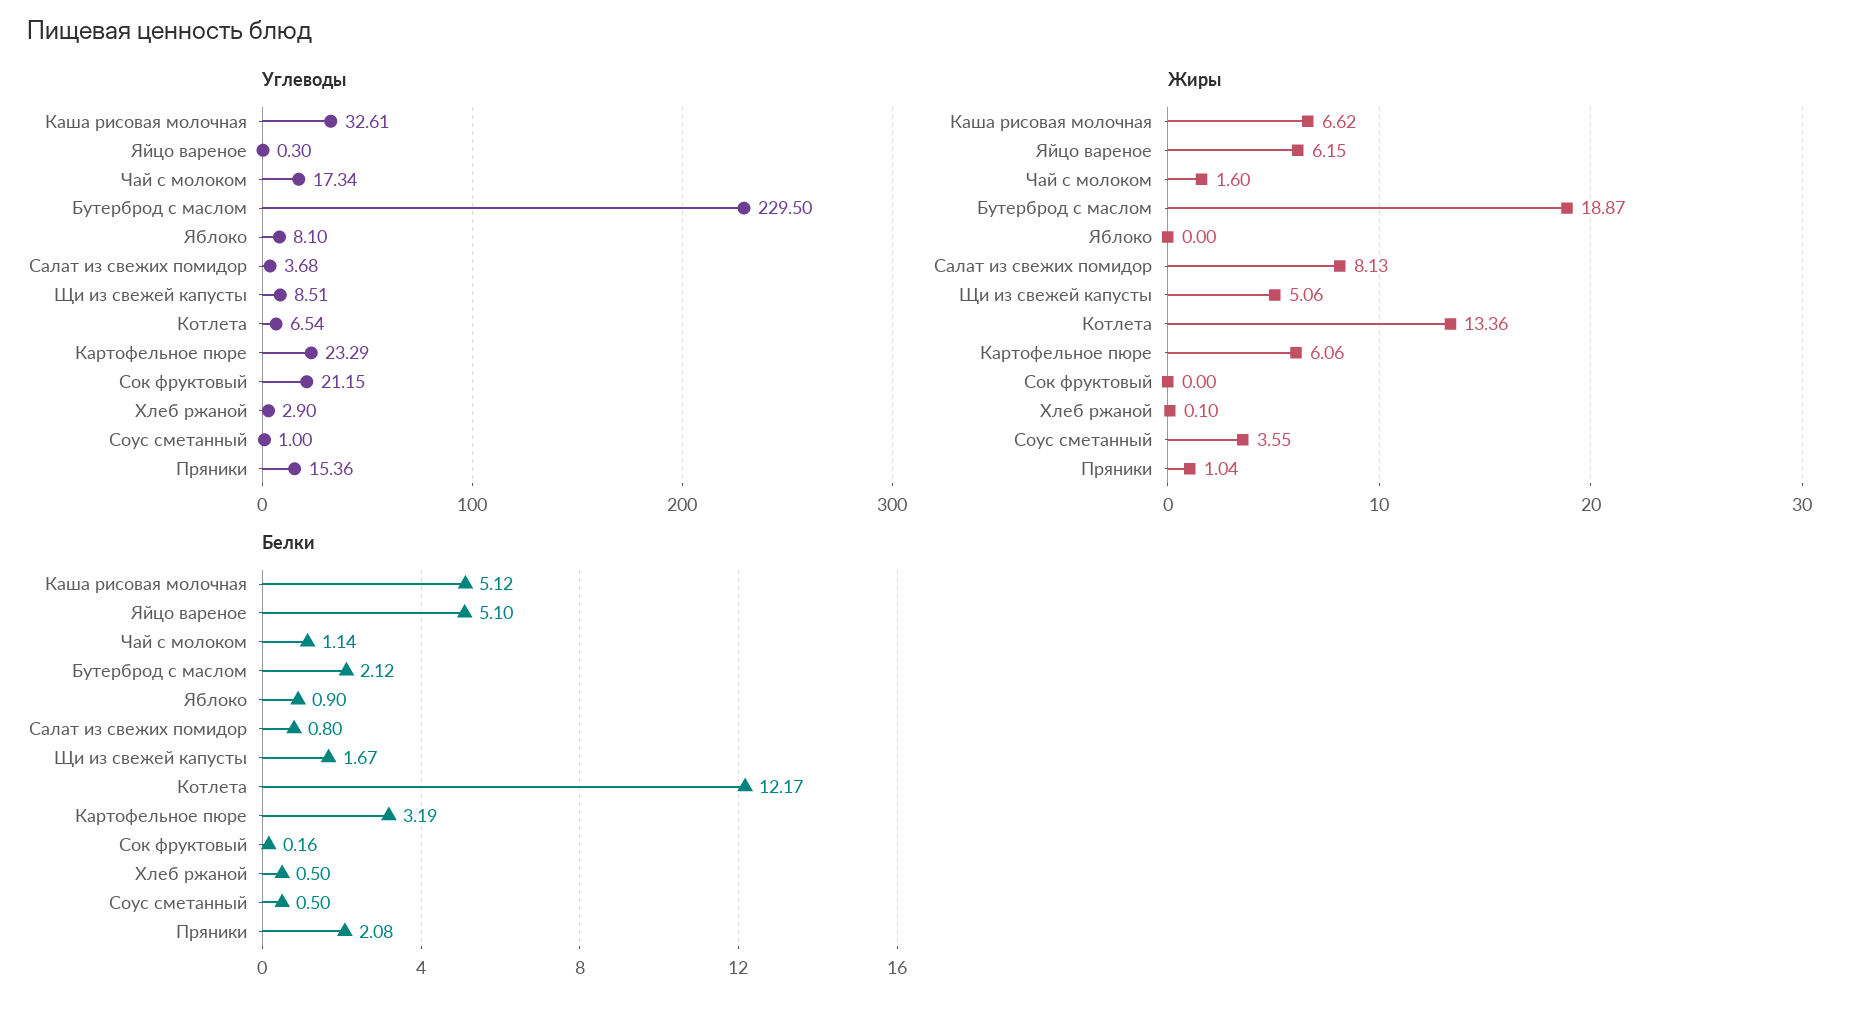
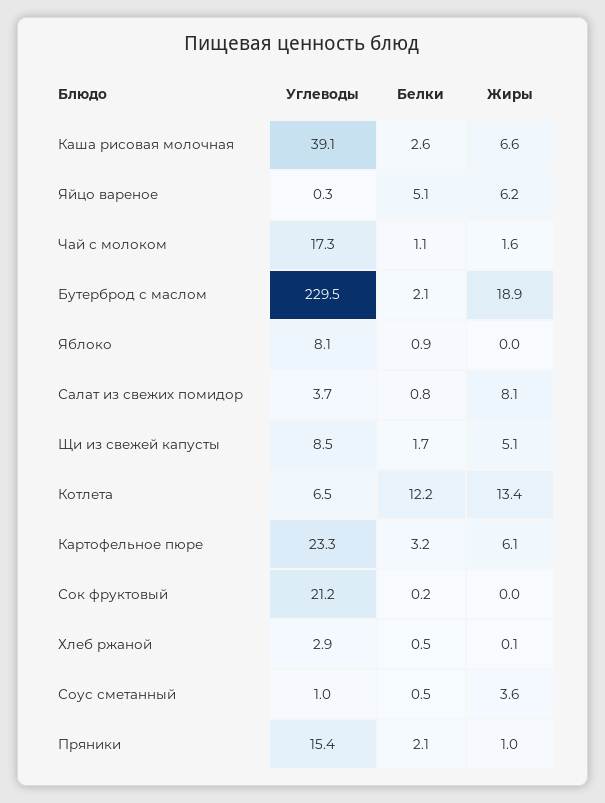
Углеводы, Каша рисовая молочная: 32.61 -> 39.1
Белки, Каша рисовая молочная: 5.12 -> 2.6

